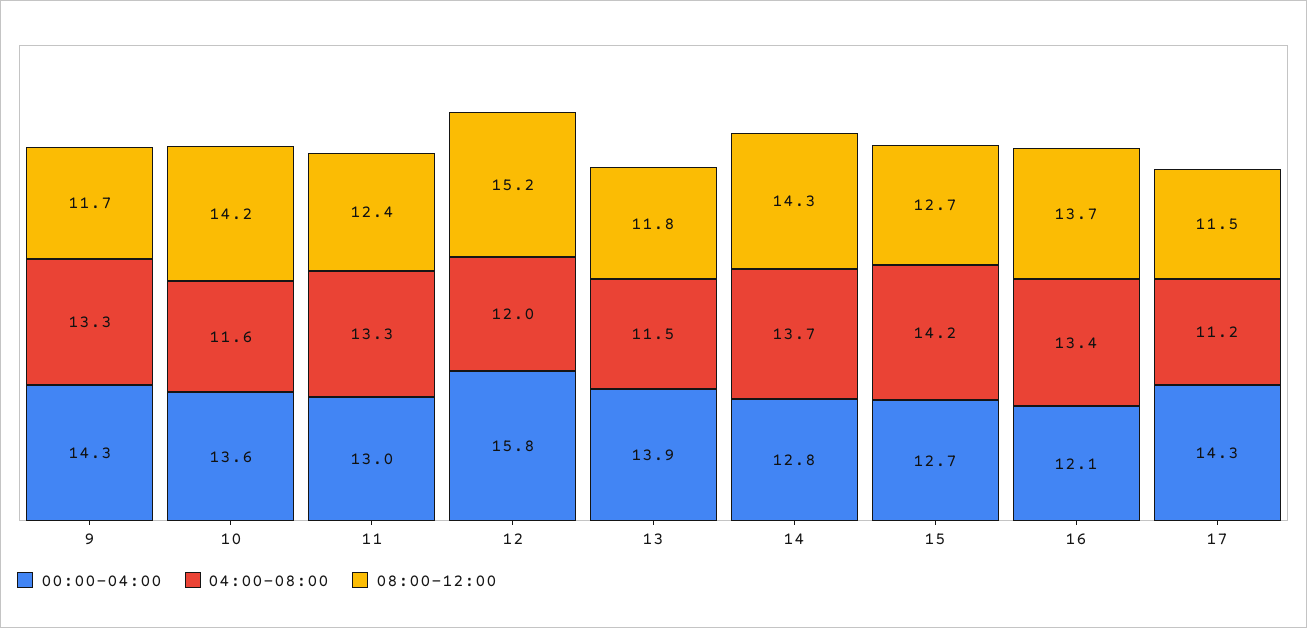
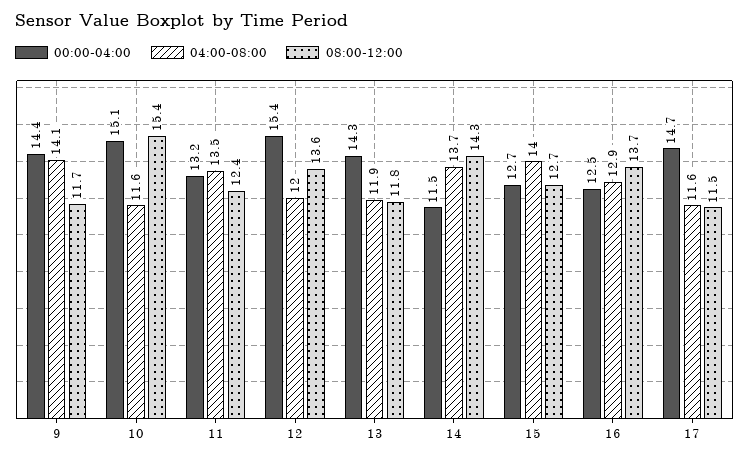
00:00-04:00, 9: 14.3 -> 14.4
04:00-08:00, 9: 13.3 -> 14.1
00:00-04:00, 10: 13.6 -> 15.1
08:00-12:00, 10: 14.2 -> 15.4
00:00-04:00, 11: 13 -> 13.2
04:00-08:00, 11: 13.3 -> 13.5
00:00-04:00, 12: 15.8 -> 15.4
08:00-12:00, 12: 15.2 -> 13.6
00:00-04:00, 13: 13.9 -> 14.3
04:00-08:00, 13: 11.5 -> 11.9
00:00-04:00, 14: 12.8 -> 11.5
04:00-08:00, 15: 14.2 -> 14
00:00-04:00, 16: 12.1 -> 12.5
04:00-08:00, 16: 13.4 -> 12.9
00:00-04:00, 17: 14.3 -> 14.7
04:00-08:00, 17: 11.2 -> 11.6

